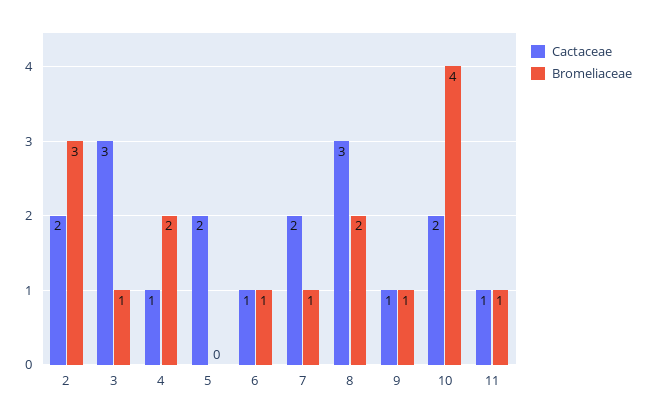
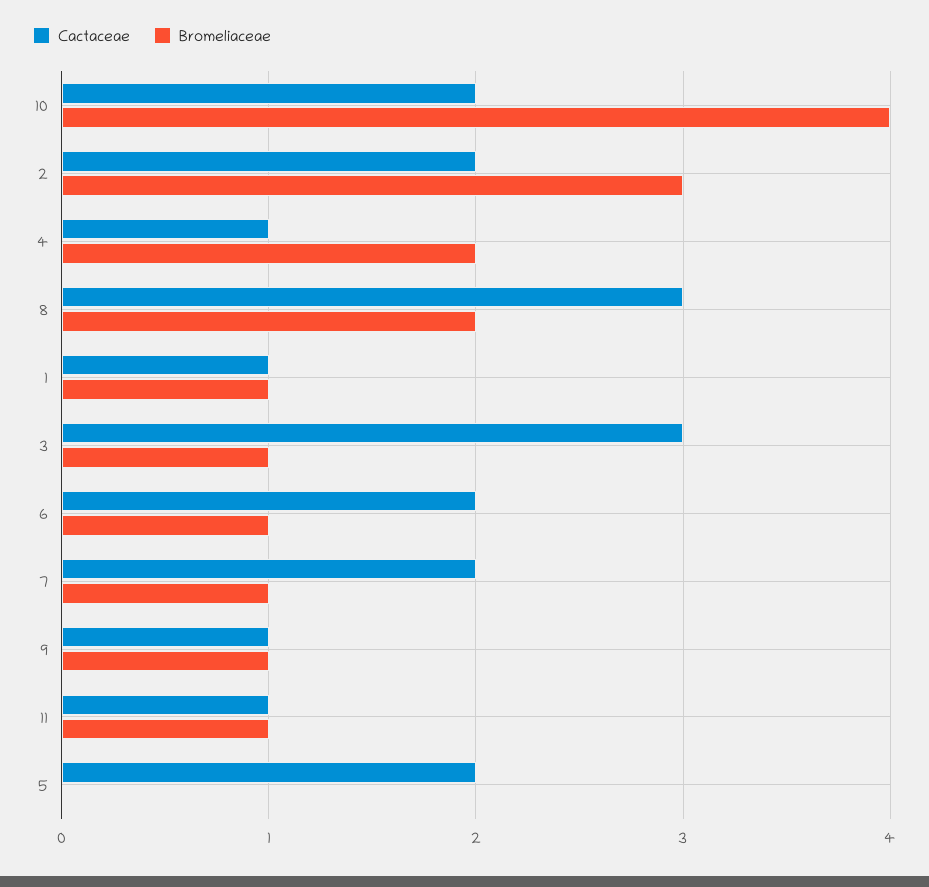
Cactaceae, 6: 1 -> 2
Cactaceae, 1: none -> 1
Bromeliaceae, 1: none -> 1

